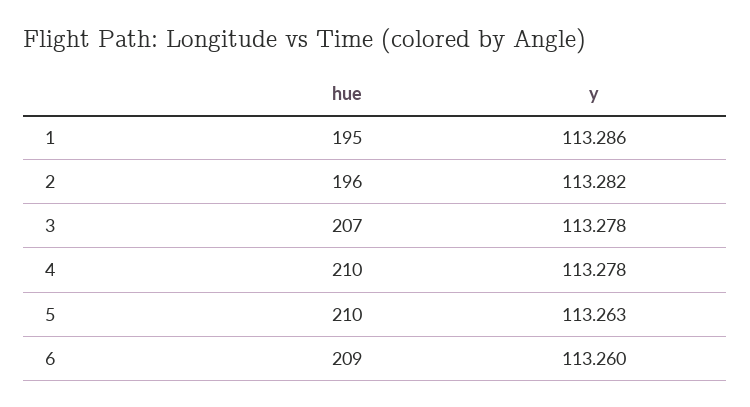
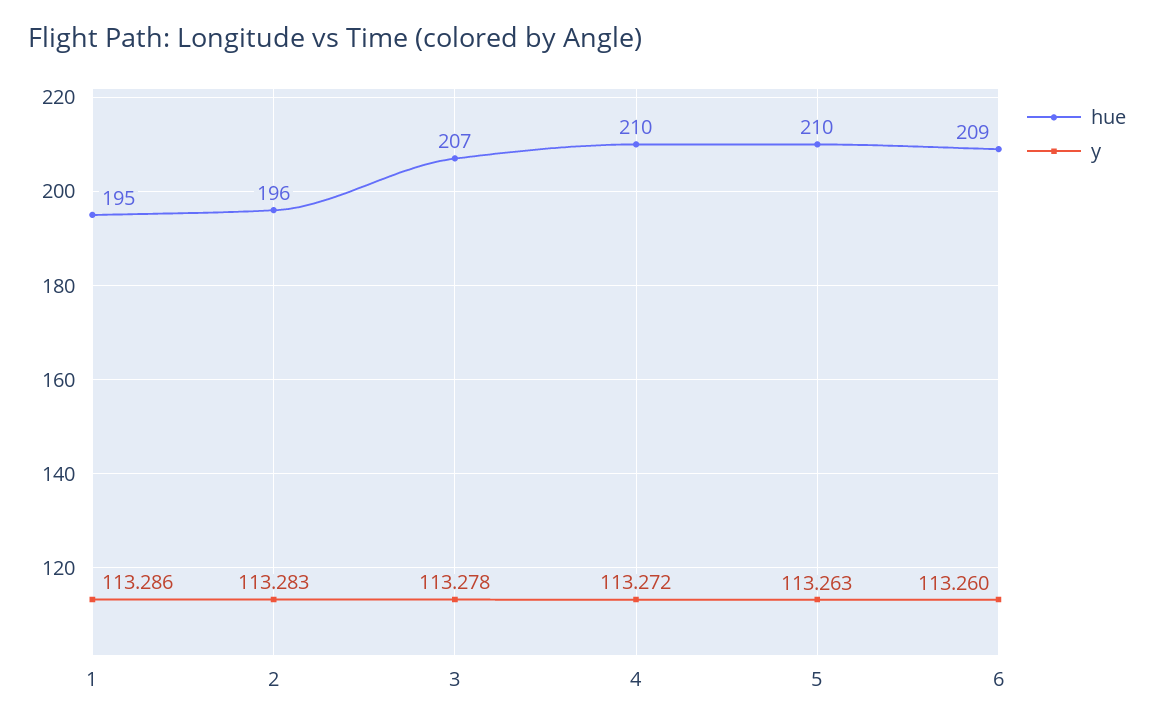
y, 2: 113.282 -> 113.283
y, 4: 113.278 -> 113.272

